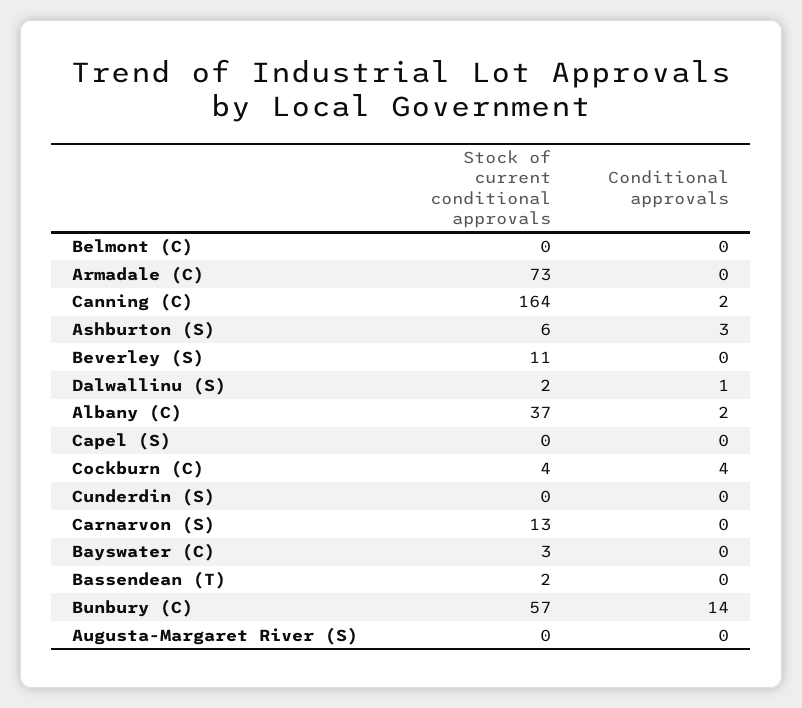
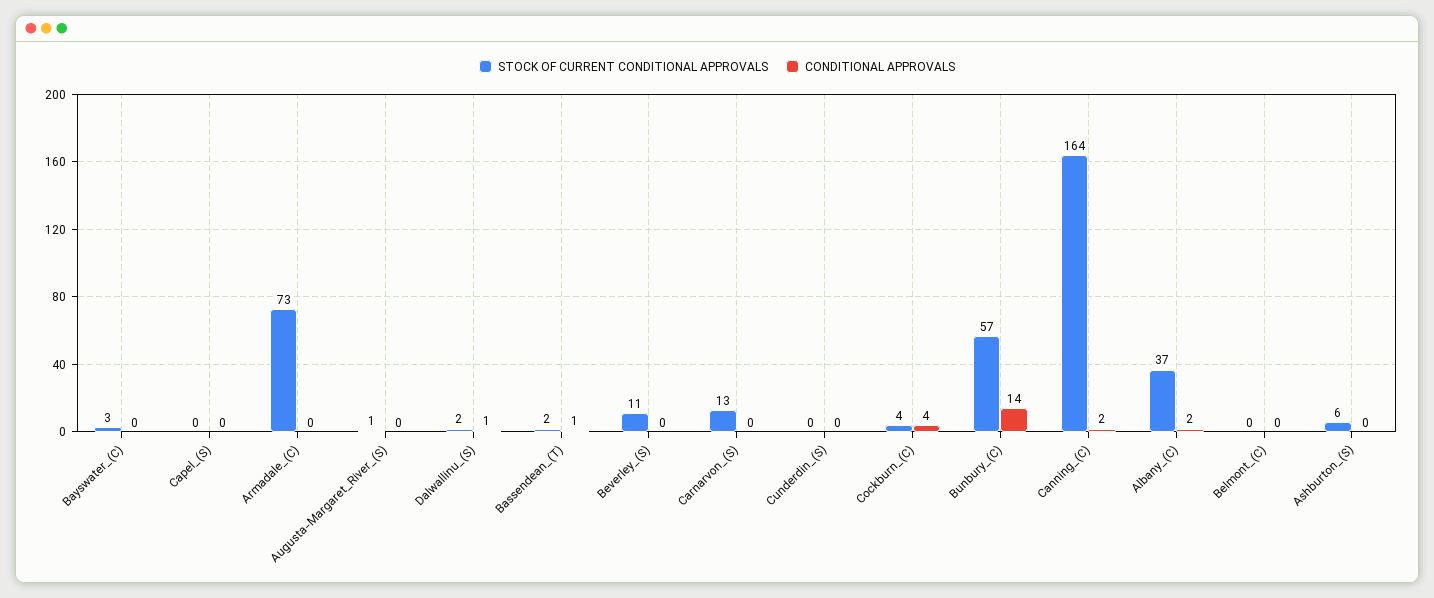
Conditional approvals, Ashburton (S): 3 -> 0
Conditional approvals, Bassendean (T): 0 -> 1
Stock of current conditional approvals, Augusta-Margaret River (S): 0 -> 1

